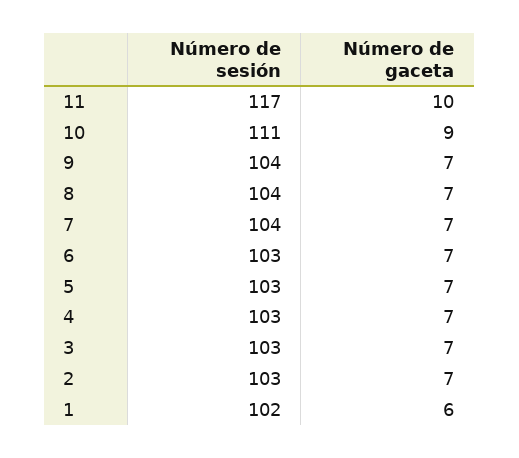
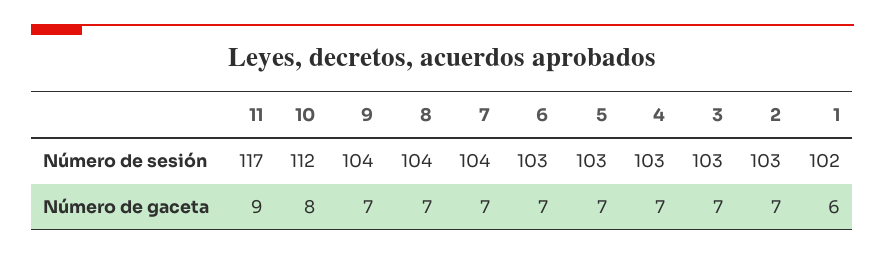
Número de gaceta, 11: 10 -> 9
Número de sesión, 10: 111 -> 112
Número de gaceta, 10: 9 -> 8

